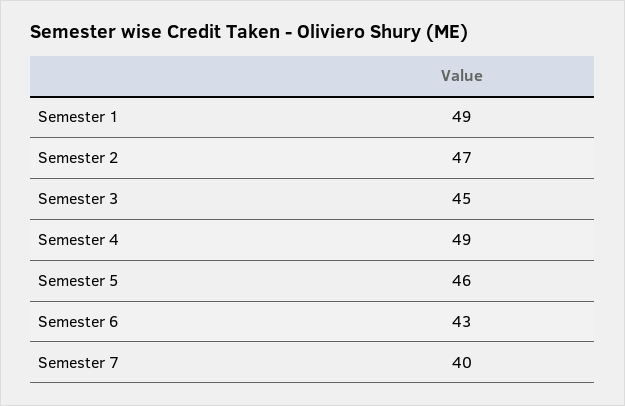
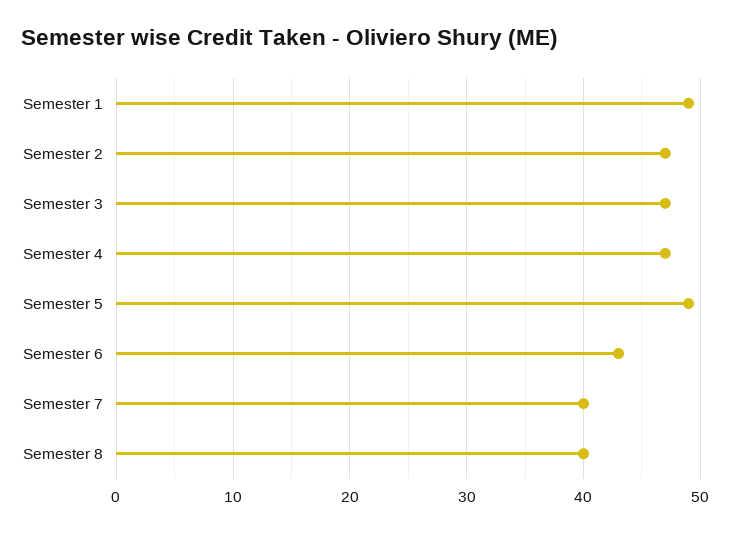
Semester 3: 45 -> 47
Semester 4: 49 -> 47
Semester 5: 46 -> 49
Semester 8: none -> 40

